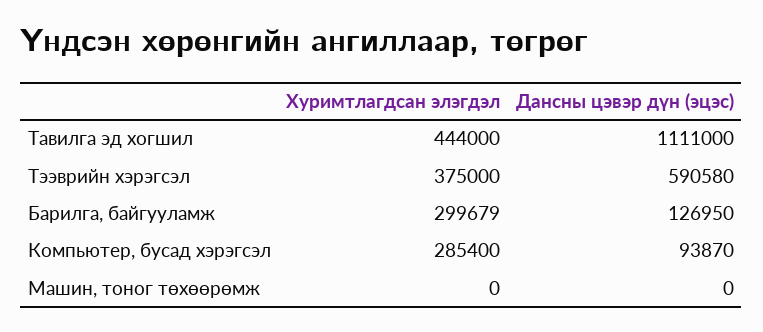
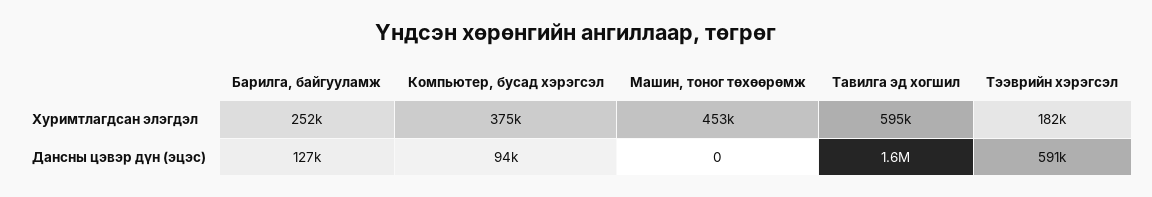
Хуримтлагдсан элэгдэл, Тавилга эд хогшил: 444000 -> 595000
Дансны цэвэр дүн (эцэс), Тавилга эд хогшил: 1111000 -> 1600000
Хуримтлагдсан элэгдэл, Тээврийн хэрэгсэл: 375000 -> 182000
Хуримтлагдсан элэгдэл, Барилга, байгууламж: 299679 -> 252000
Хуримтлагдсан элэгдэл, Компьютер, бусад хэрэгсэл: 285400 -> 375000
Хуримтлагдсан элэгдэл, Машин, тоног төхөөрөмж: 0 -> 453000

